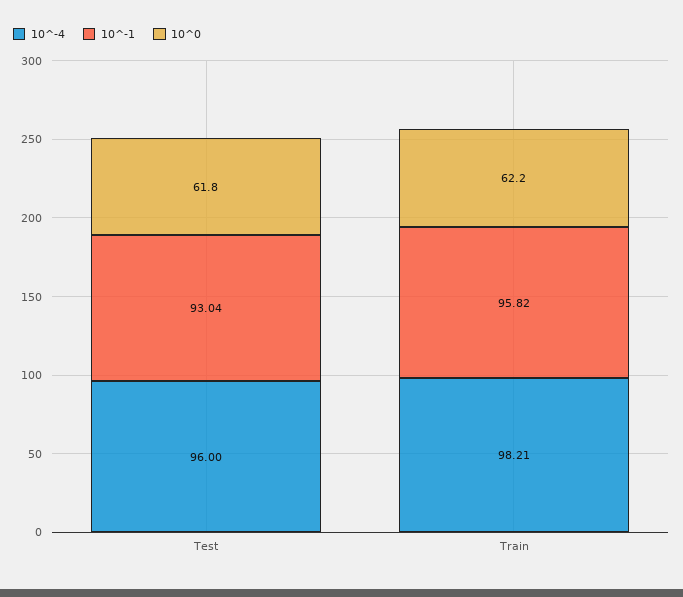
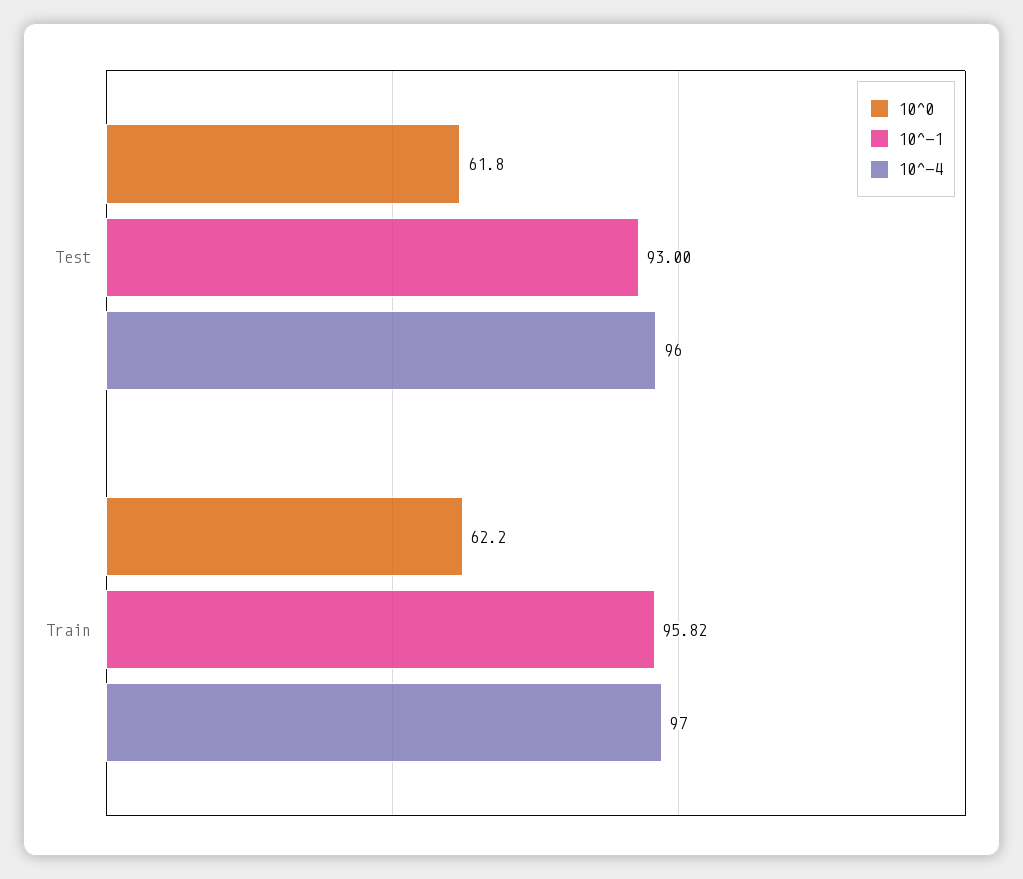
10^-1, Test: 93.04 -> 93
10^-4, Train: 98.21 -> 97

